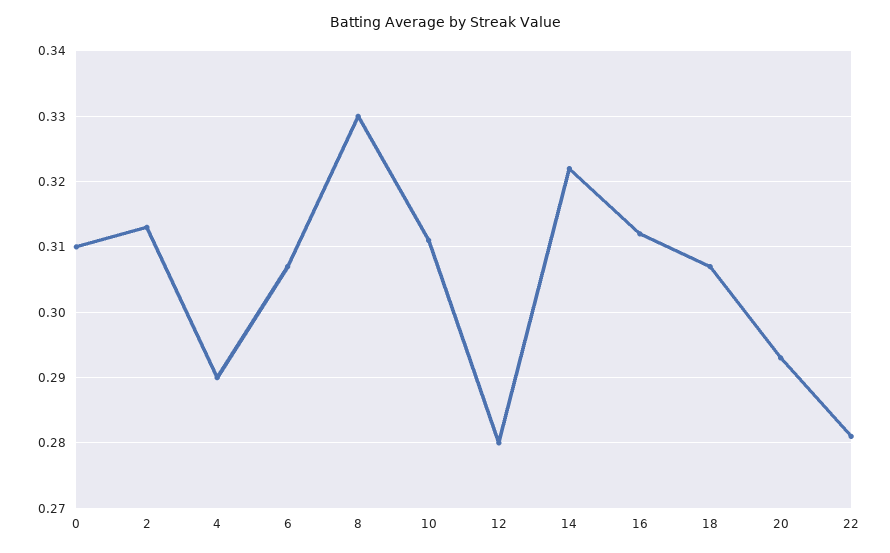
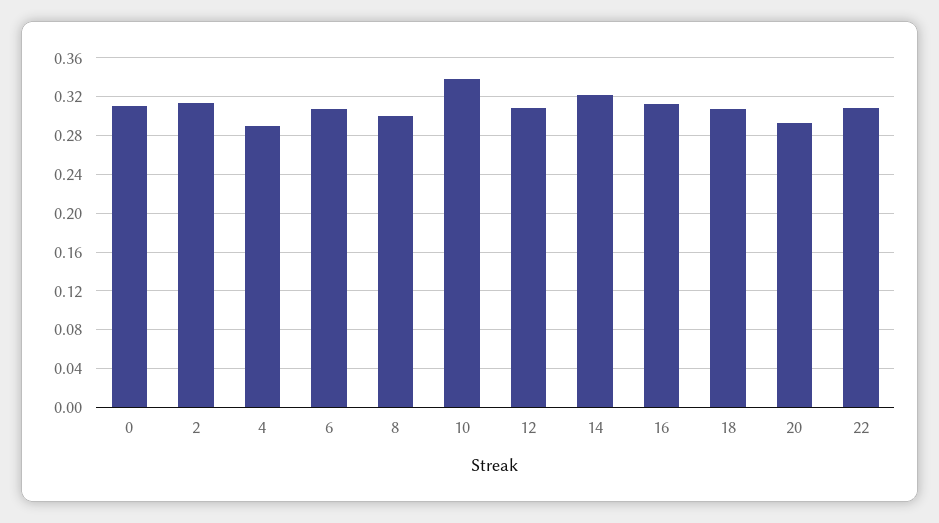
8: 0.33 -> 0.3
10: 0.311 -> 0.34
12: 0.28 -> 0.31
22: 0.281 -> 0.31

